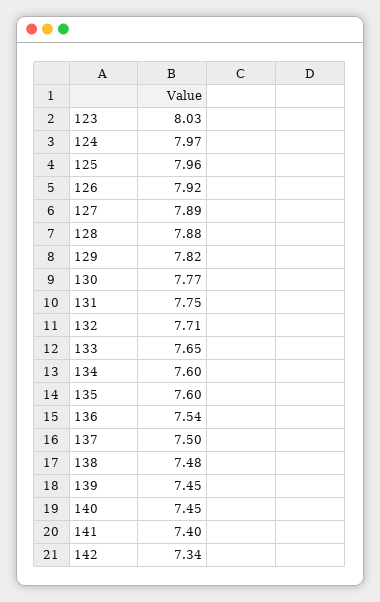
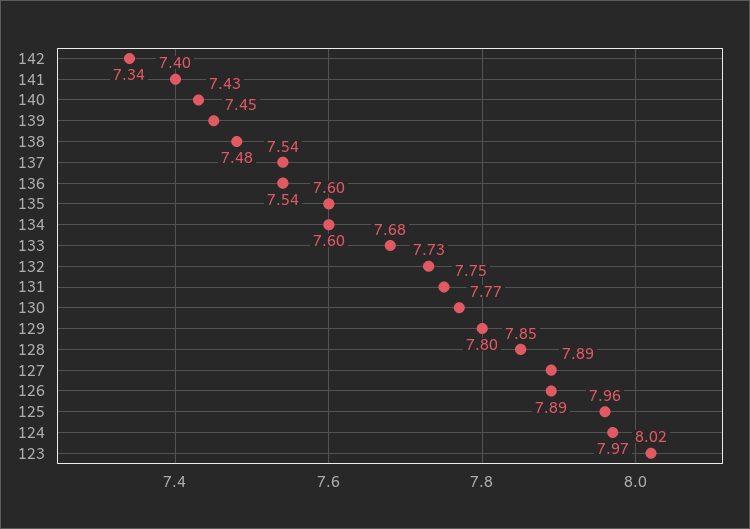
123: 8.03 -> 8.02
126: 7.92 -> 7.89
128: 7.88 -> 7.85
129: 7.82 -> 7.8
132: 7.71 -> 7.73
133: 7.65 -> 7.68
137: 7.5 -> 7.54
140: 7.45 -> 7.43

